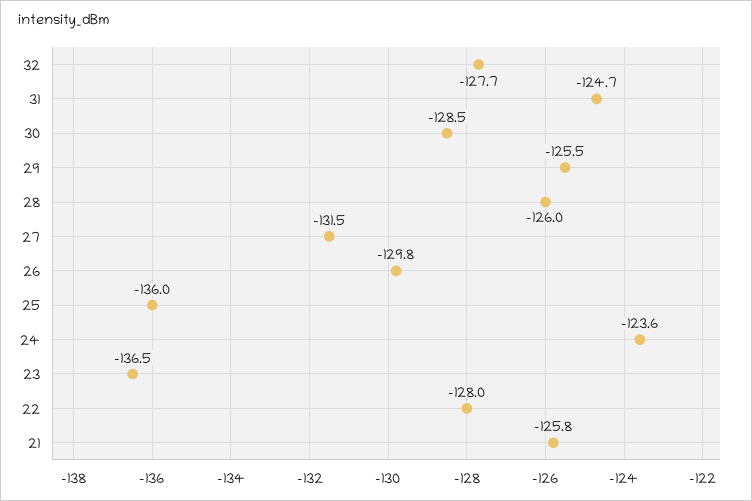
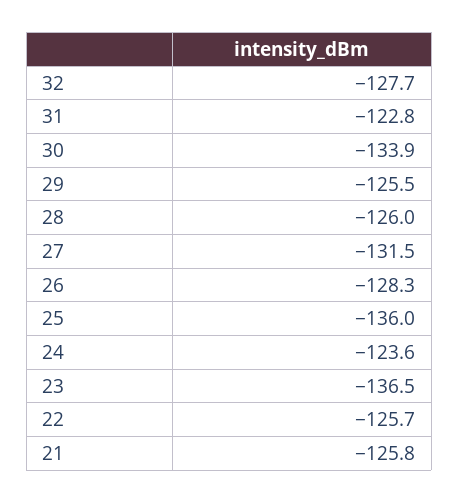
31: -124.7 -> -122.8
30: -128.5 -> -133.9
26: -129.8 -> -128.3
22: -128 -> -125.7

